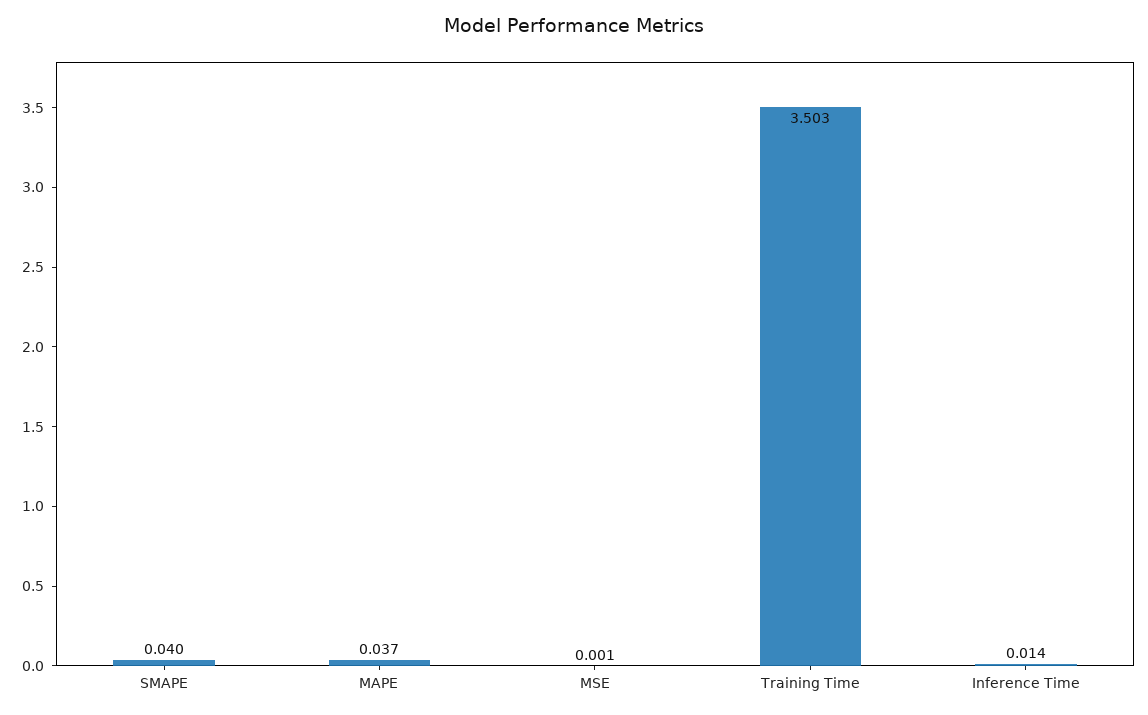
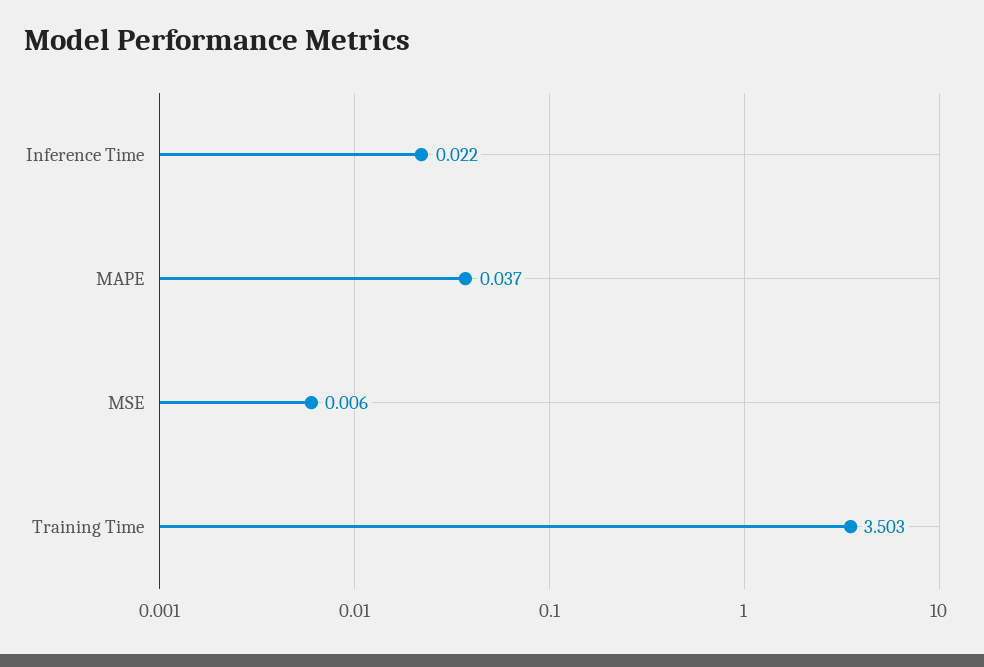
SMAPE: 0.04 -> none
MSE: 0.001 -> 0.006
Inference Time: 0.014 -> 0.022

